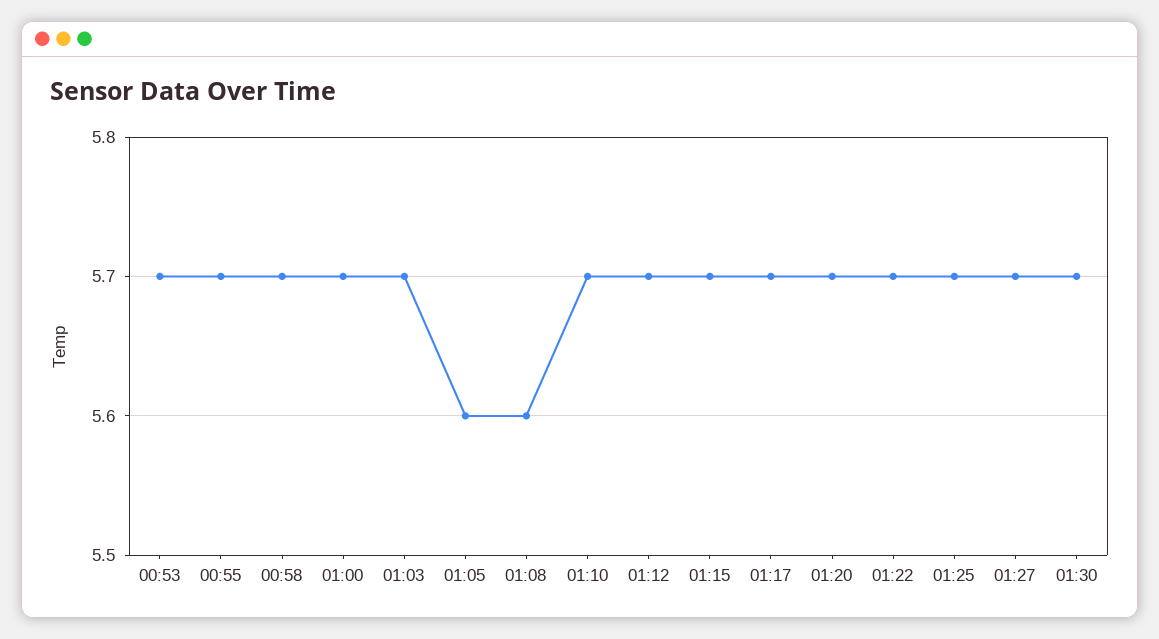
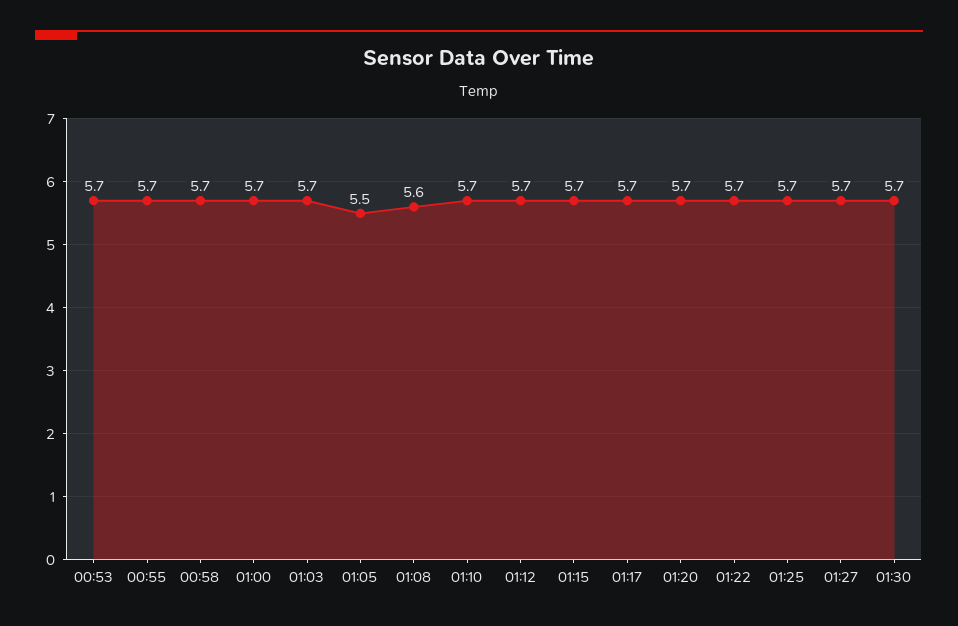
01:05: 5.6 -> 5.5

